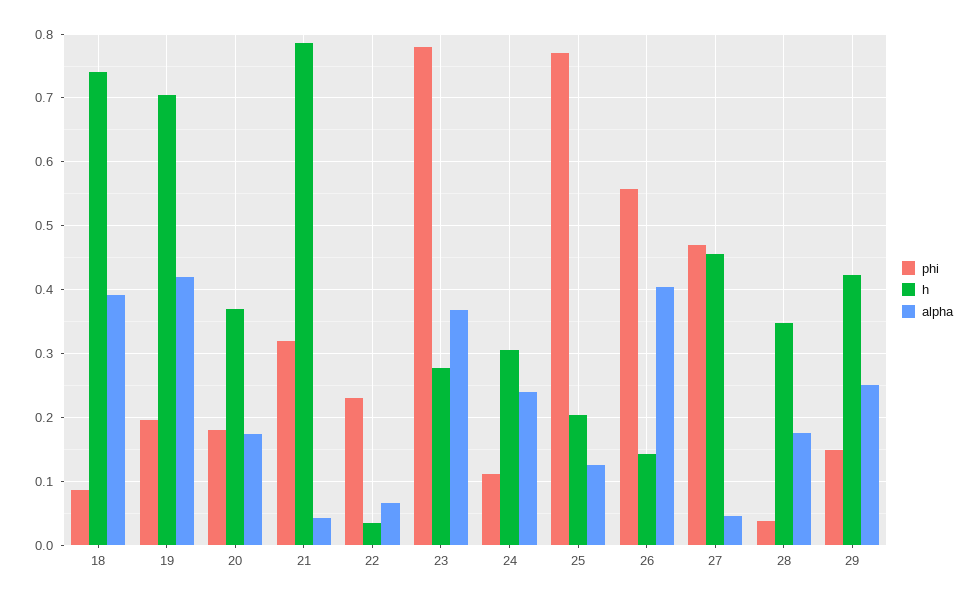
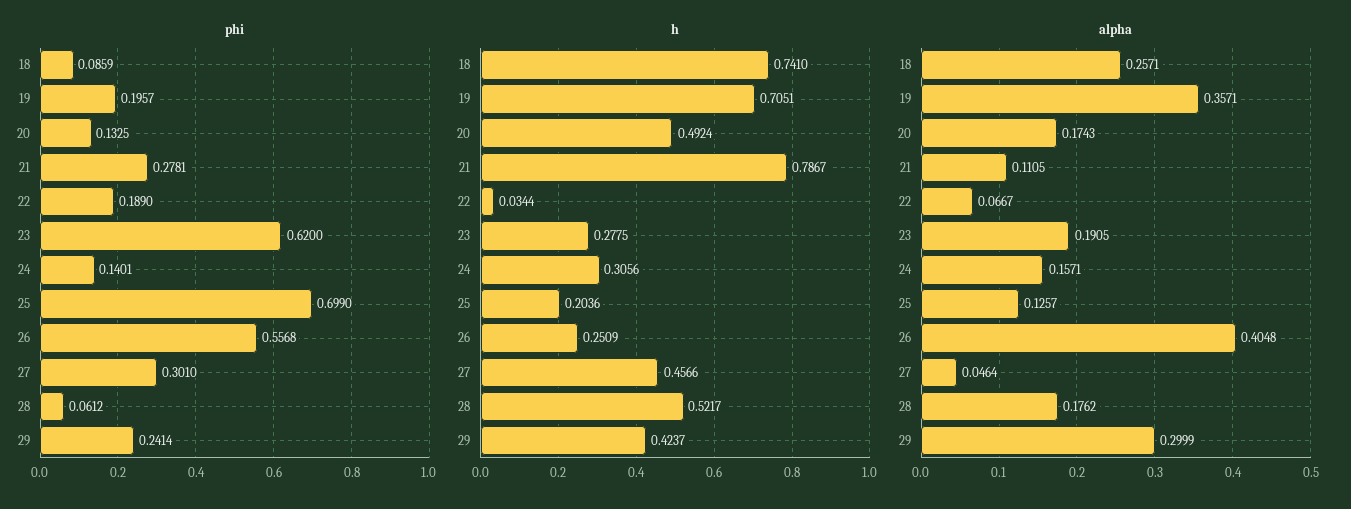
alpha, 18: 0.39 -> 0.2571
alpha, 19: 0.42 -> 0.3571
phi, 20: 0.18 -> 0.1325
h, 20: 0.37 -> 0.4924
phi, 21: 0.32 -> 0.2781
alpha, 21: 0.04 -> 0.1105
phi, 22: 0.23 -> 0.189
phi, 23: 0.78 -> 0.62
alpha, 23: 0.37 -> 0.1905
phi, 24: 0.11 -> 0.1401
alpha, 24: 0.24 -> 0.1571
phi, 25: 0.77 -> 0.699
h, 26: 0.14 -> 0.2509
phi, 27: 0.47 -> 0.301
phi, 28: 0.04 -> 0.0612
h, 28: 0.35 -> 0.5217
phi, 29: 0.15 -> 0.2414
alpha, 29: 0.25 -> 0.2999

